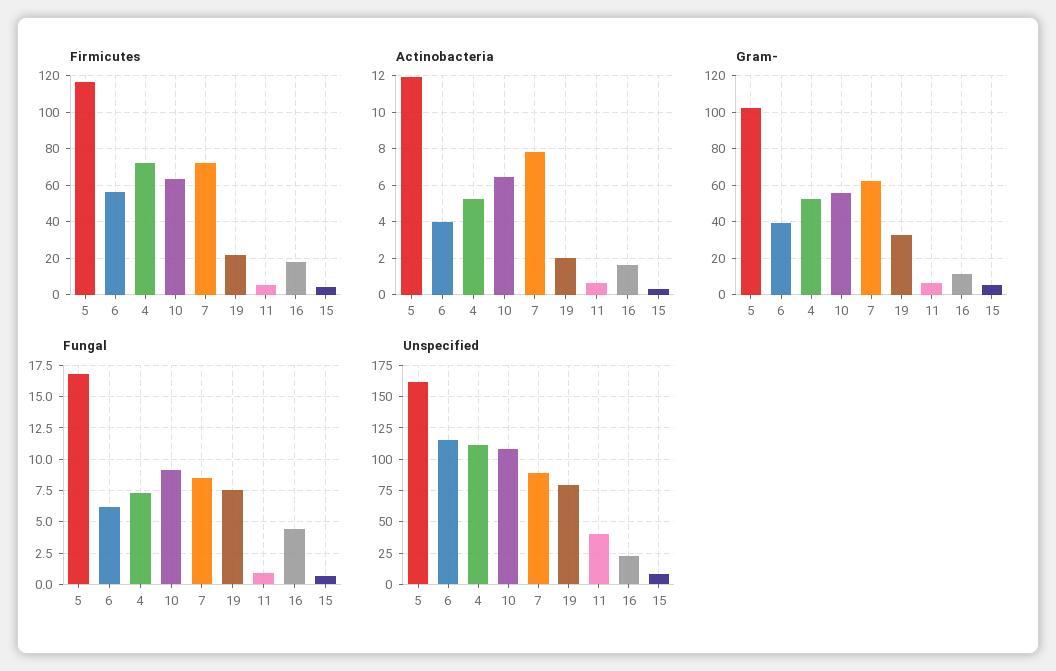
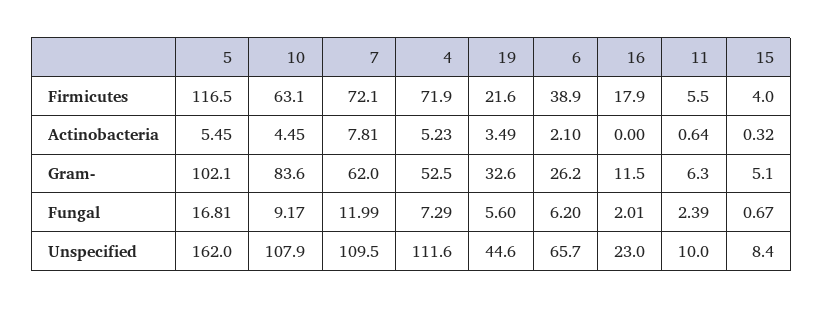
Firmicutes, 6: 55 -> 38.9
Actinobacteria, 5: 12 -> 5.45
Actinobacteria, 6: 4 -> 2.1
Actinobacteria, 10: 6.5 -> 4.45
Actinobacteria, 19: 2 -> 3.49
Actinobacteria, 16: 1.5 -> 0
Gram-, 6: 40 -> 26.2
Gram-, 10: 55 -> 83.6
Fungal, 7: 8.5 -> 11.99
Fungal, 19: 7.5 -> 5.6
Fungal, 11: 1 -> 2.39
Fungal, 16: 4.5 -> 2.01
Unspecified, 6: 115 -> 65.7
Unspecified, 7: 90 -> 109.5
Unspecified, 19: 80 -> 44.6
Unspecified, 11: 40 -> 10

